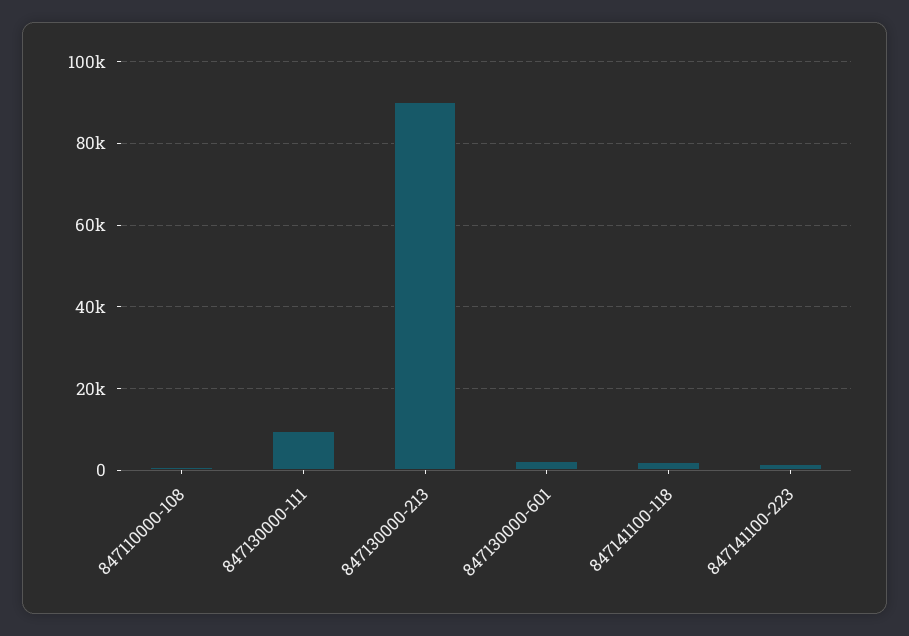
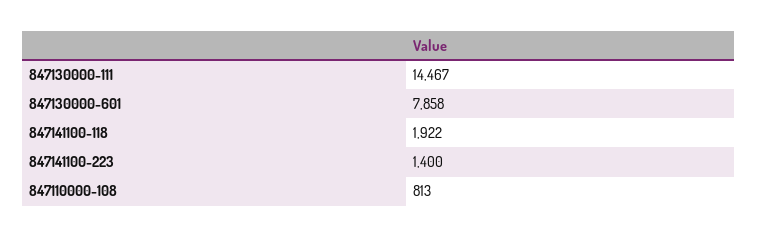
847130000-111: 10000 -> 14467
847130000-213: 90000 -> none
847130000-601: 2000 -> 7858

